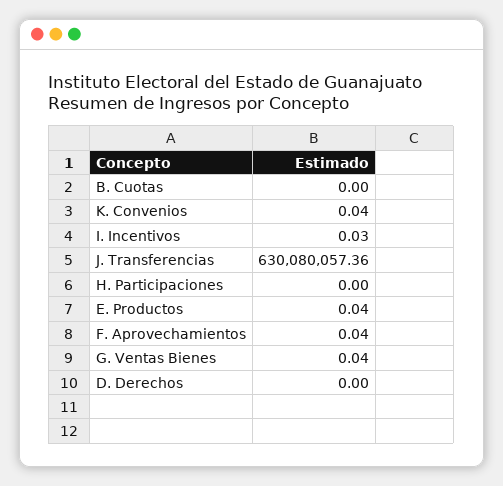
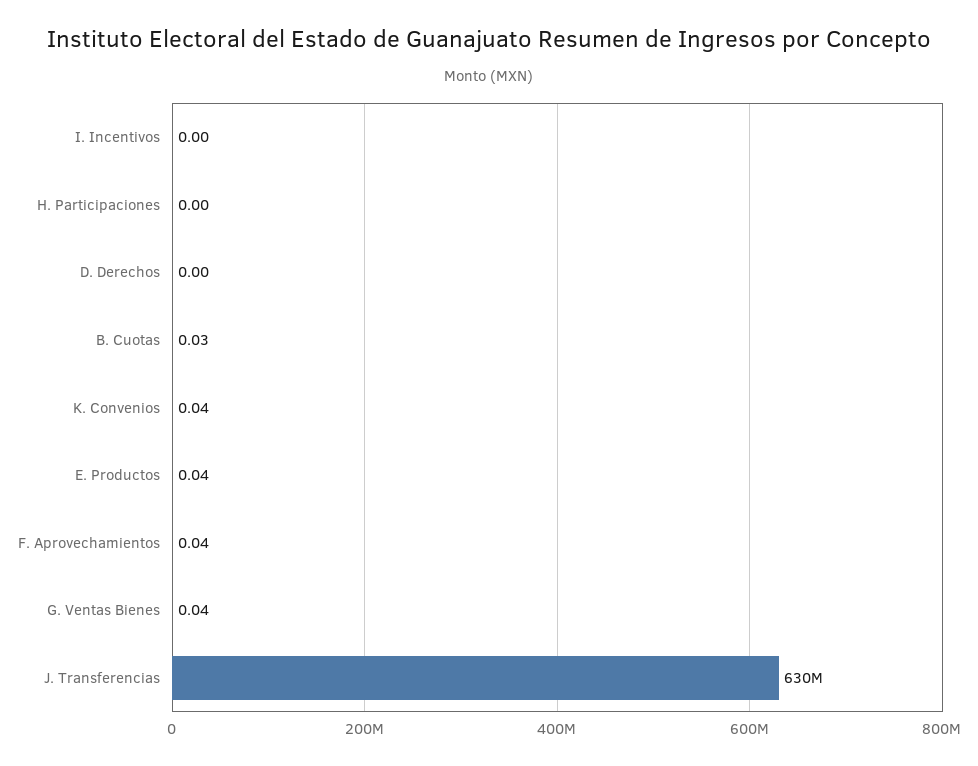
B. Cuotas: 0 -> 0.03
I. Incentivos: 0.03 -> 0

